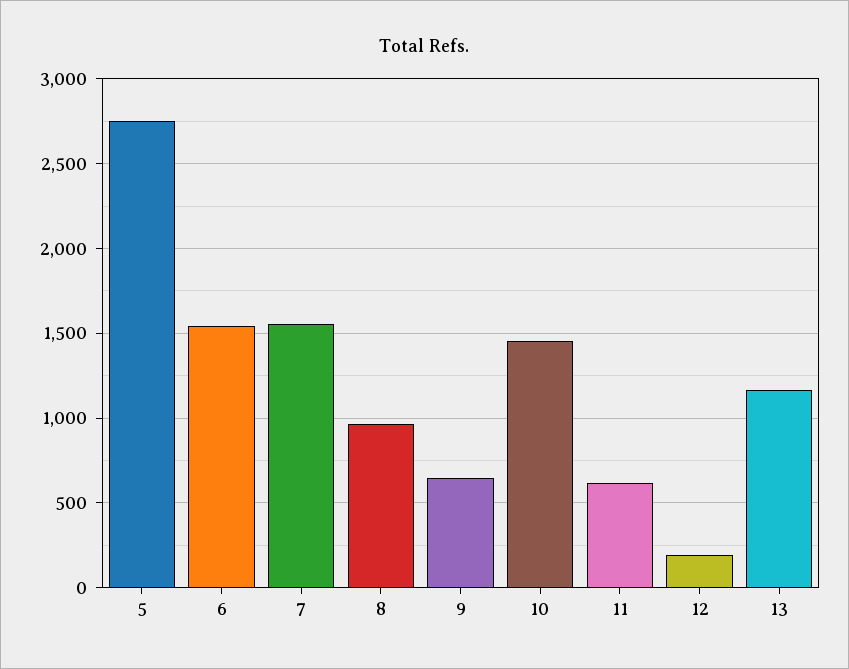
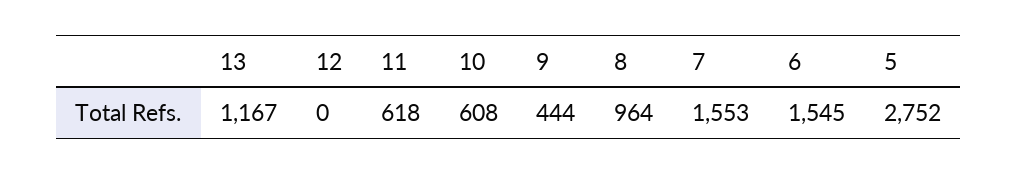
9: 650 -> 444
10: 1450 -> 608
12: 200 -> 0

